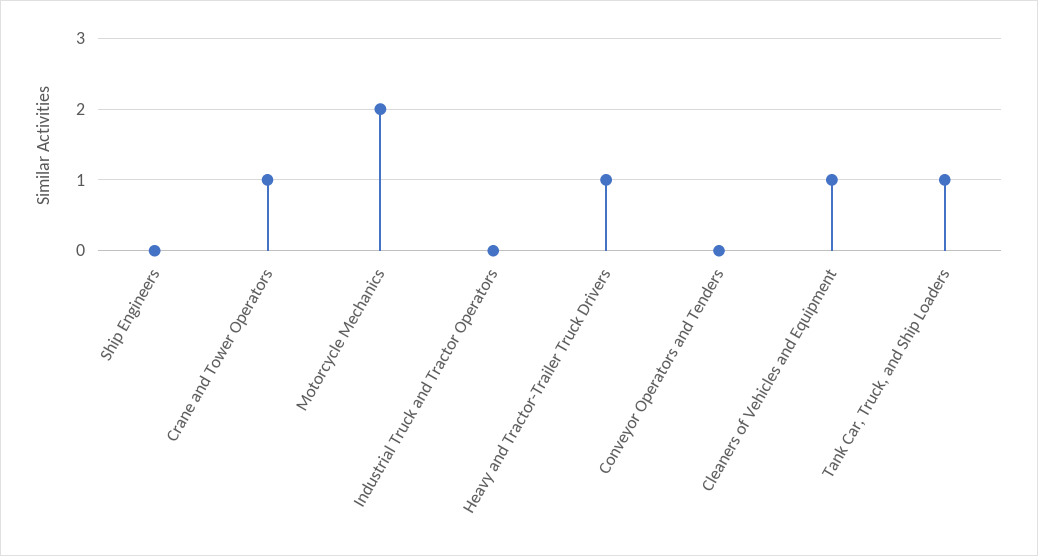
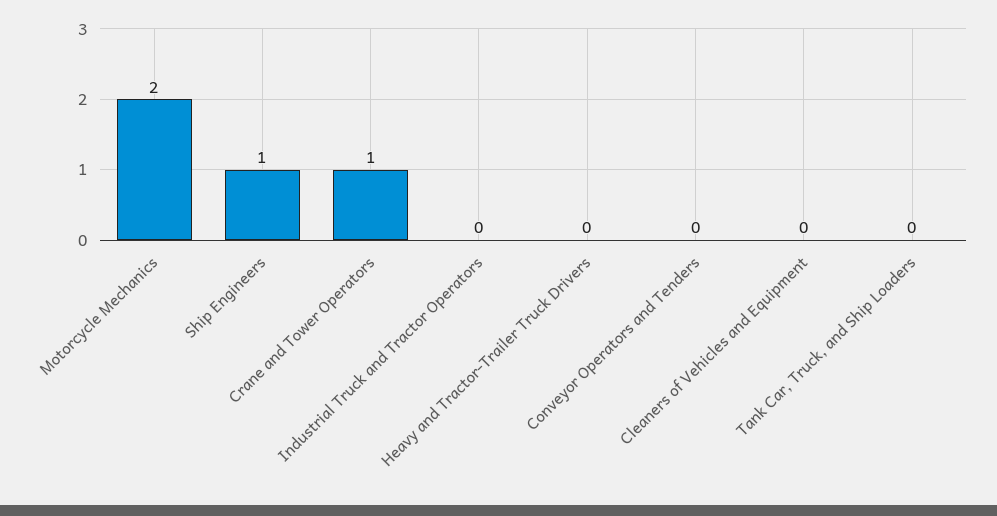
Ship Engineers: 0 -> 1
Heavy and Tractor-Trailer Truck Drivers: 1 -> 0
Cleaners of Vehicles and Equipment: 1 -> 0
Tank Car, Truck, and Ship Loaders: 1 -> 0

